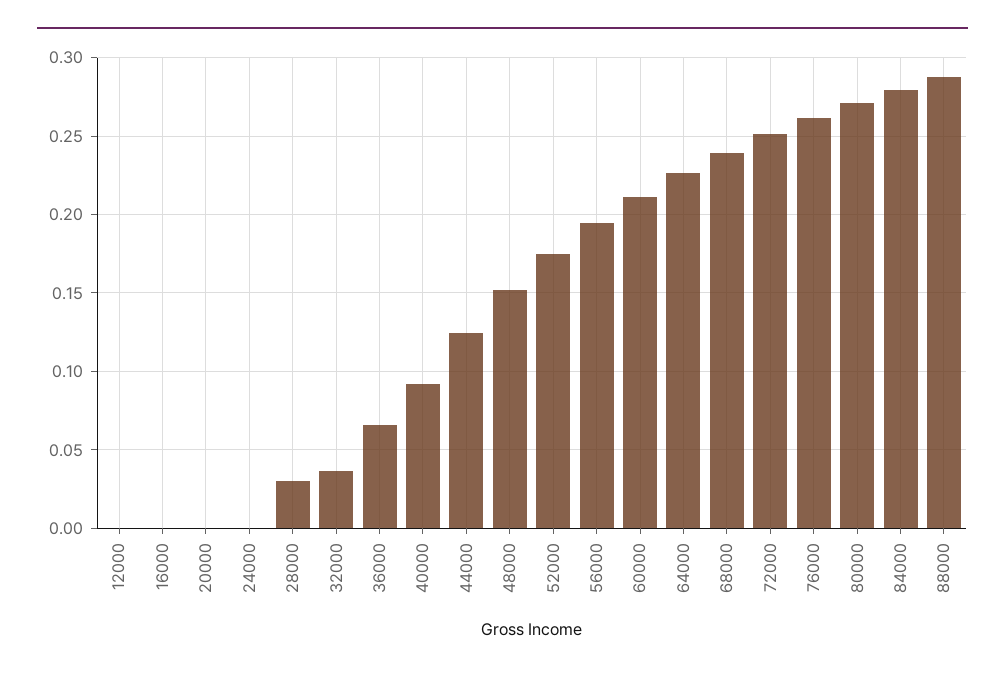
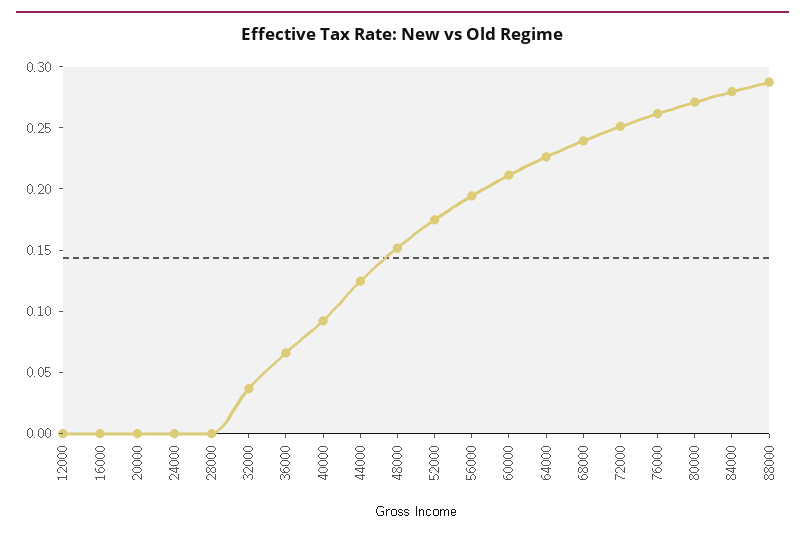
28000: 0.03 -> 0

